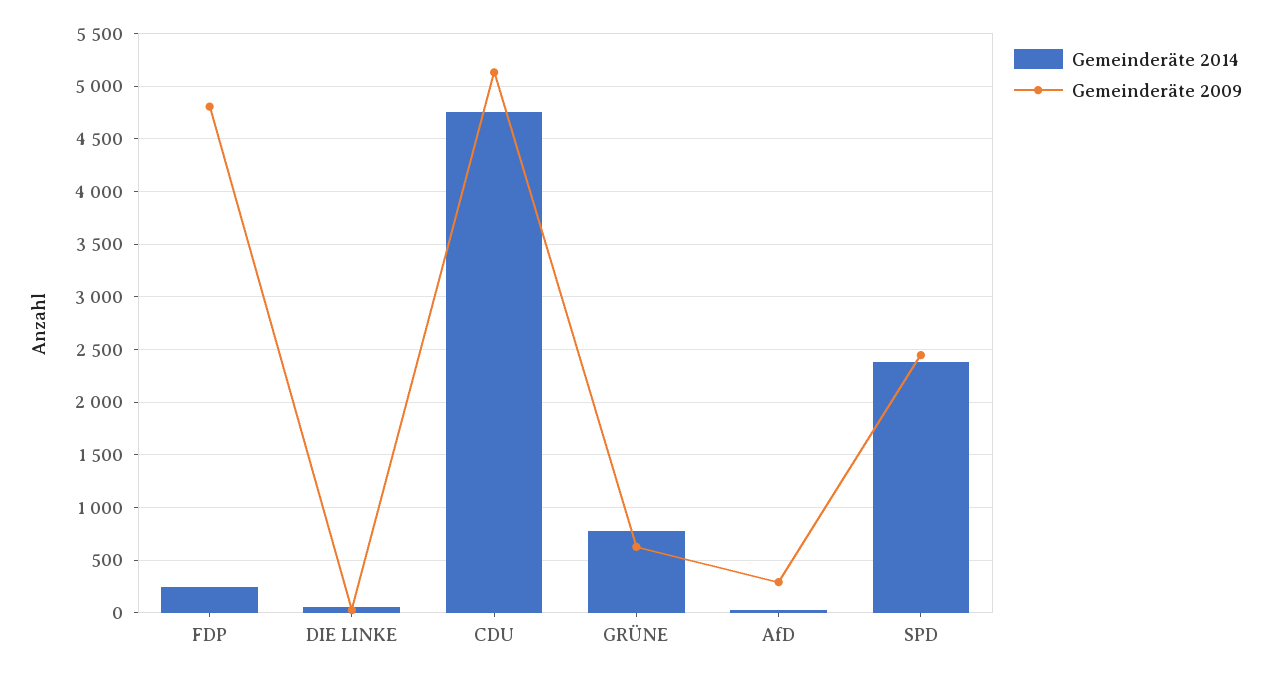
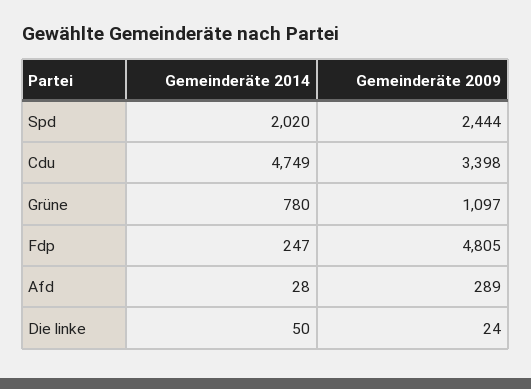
Gemeinderäte 2009, CDU: 5100 -> 3398
Gemeinderäte 2009, GRÜNE: 600 -> 1097
Gemeinderäte 2014, SPD: 2400 -> 2020

